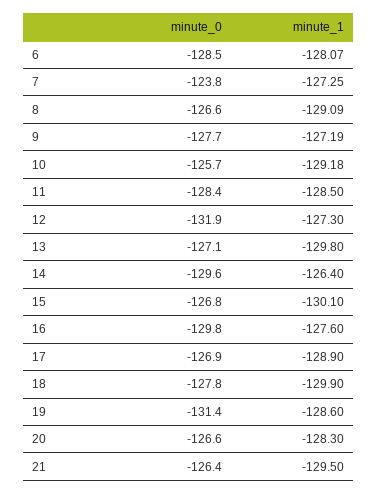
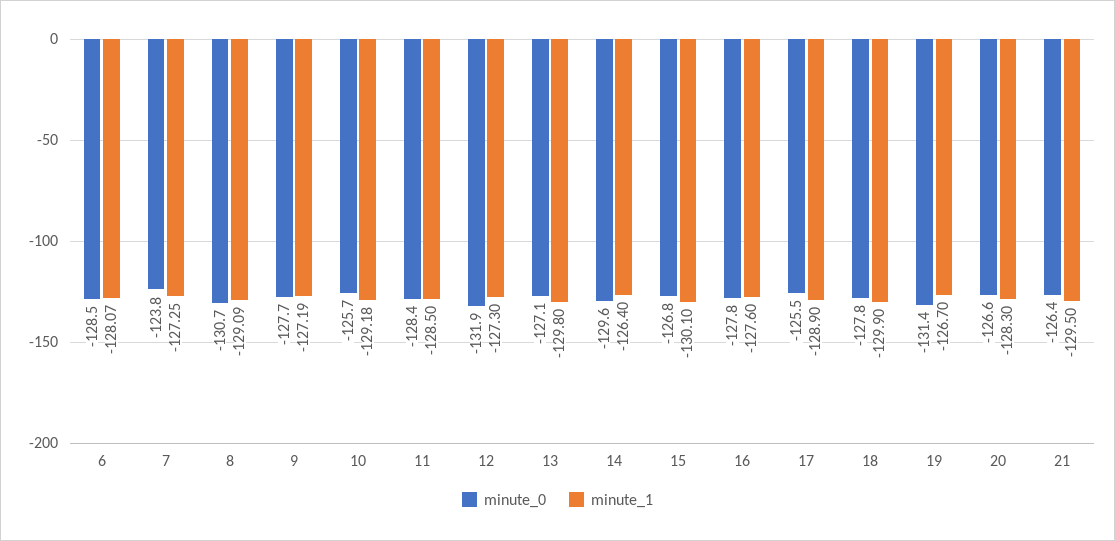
minute_0, 8: -126.6 -> -130.7
minute_0, 16: -129.8 -> -127.8
minute_0, 17: -126.9 -> -125.5
minute_1, 19: -128.6 -> -126.7

